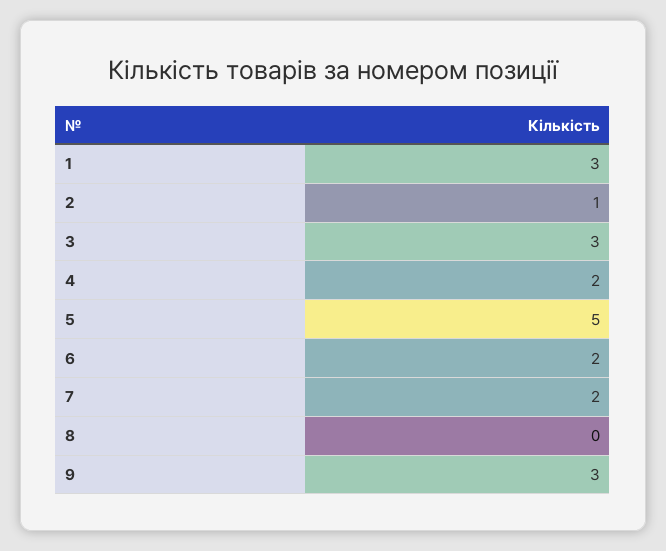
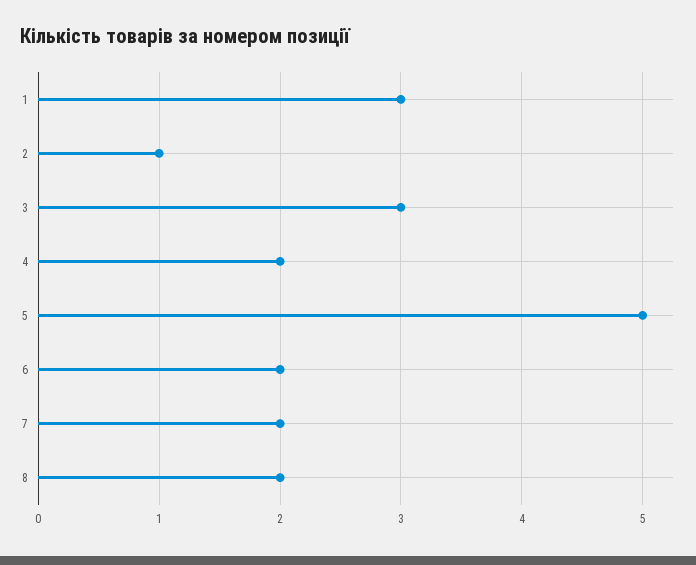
8: 0 -> 2
9: 3 -> none

